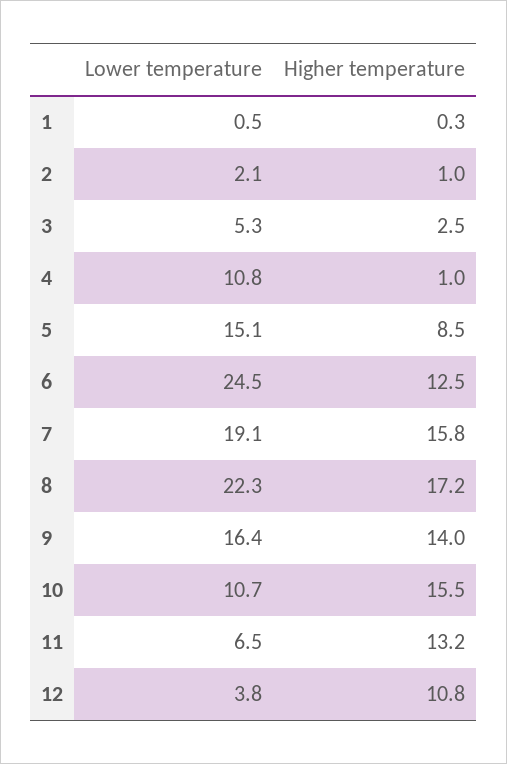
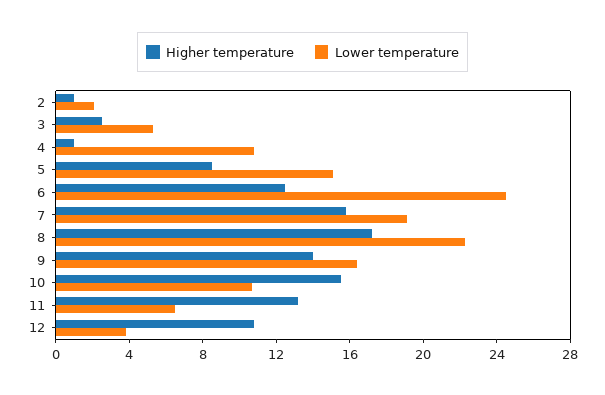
Lower temperature, 1: 0.5 -> none
Higher temperature, 1: 0.3 -> none

